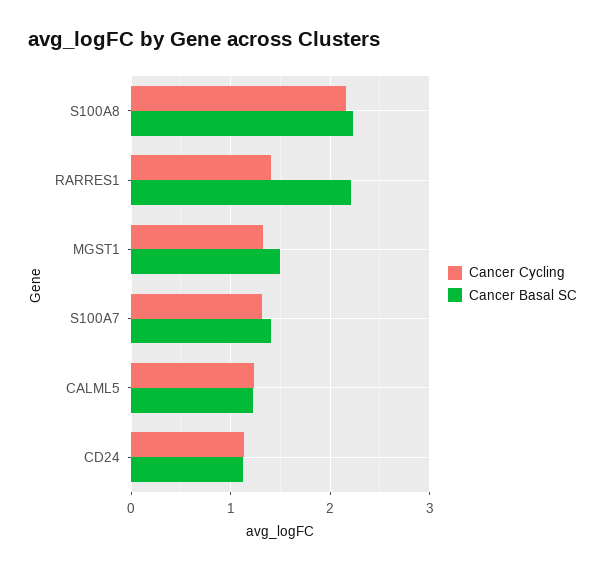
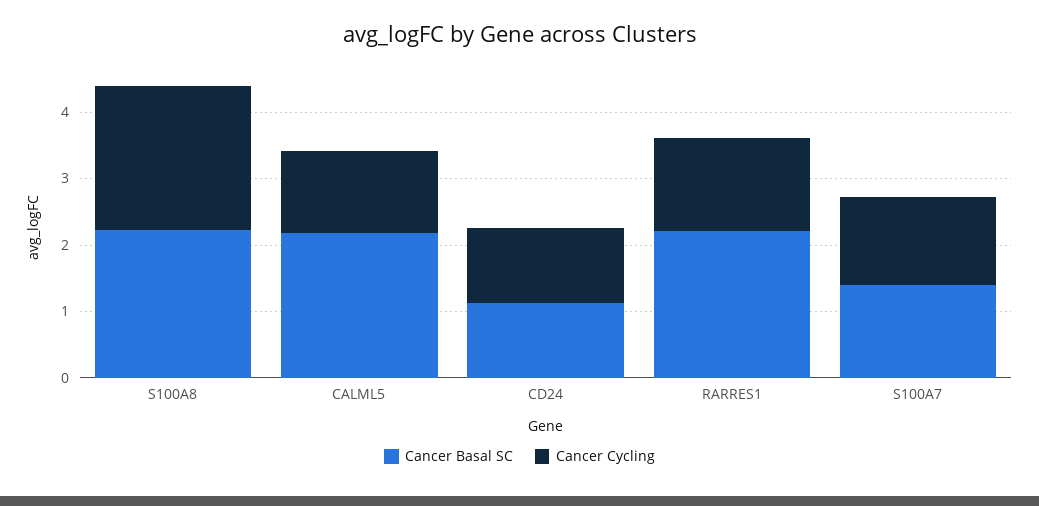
Cancer Cycling, MGST1: 1.3 -> none
Cancer Basal SC, MGST1: 1.5 -> none
Cancer Basal SC, CALML5: 1.2 -> 2.2

